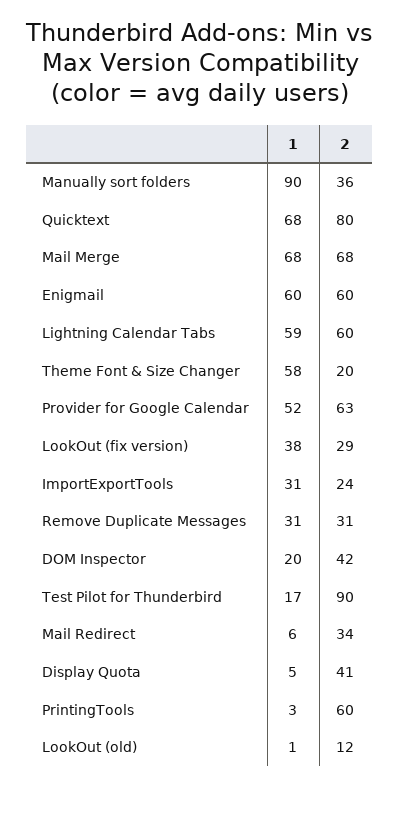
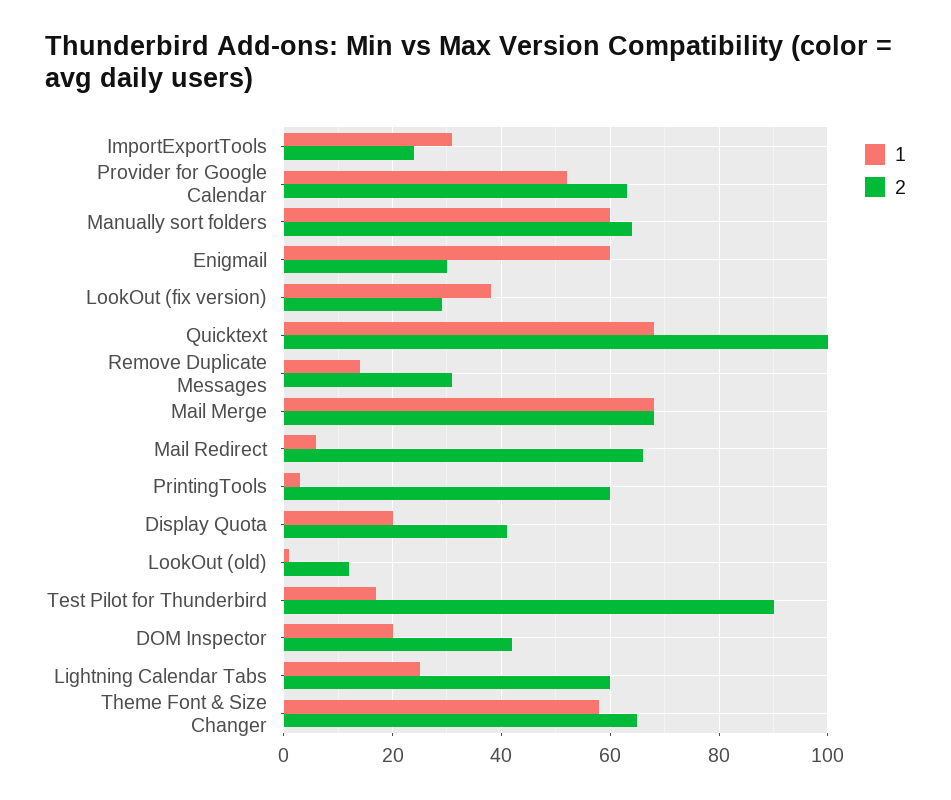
1, Manually sort folders: 90 -> 60
2, Manually sort folders: 36 -> 65
2, Quicktext: 80 -> 100
2, Enigmail: 60 -> 30
1, Lightning Calendar Tabs: 59 -> 25
2, Theme Font & Size Changer: 20 -> 65
1, Remove Duplicate Messages: 31 -> 15
2, Mail Redirect: 34 -> 65
1, Display Quota: 5 -> 20

